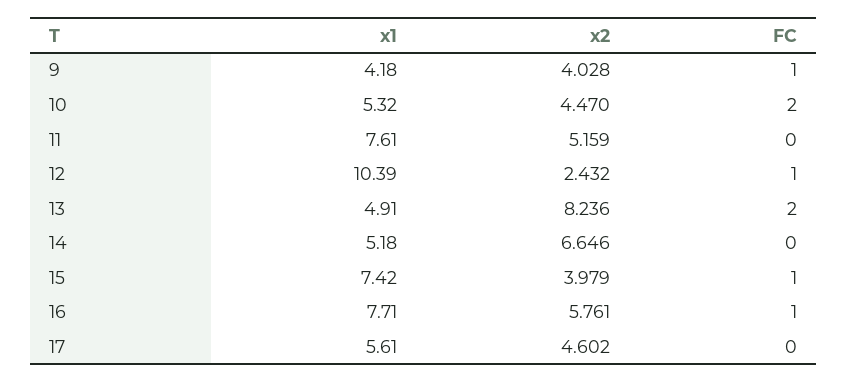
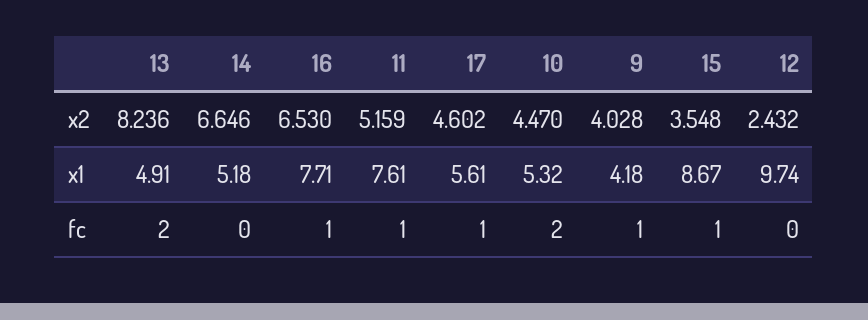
FC, 11: 0 -> 1
x1, 12: 10.39 -> 9.74
FC, 12: 1 -> 0
x1, 15: 7.42 -> 8.67
x2, 15: 3.979 -> 3.548
x2, 16: 5.761 -> 6.53
FC, 17: 0 -> 1

